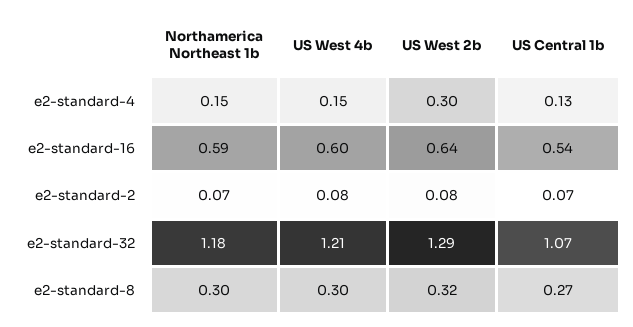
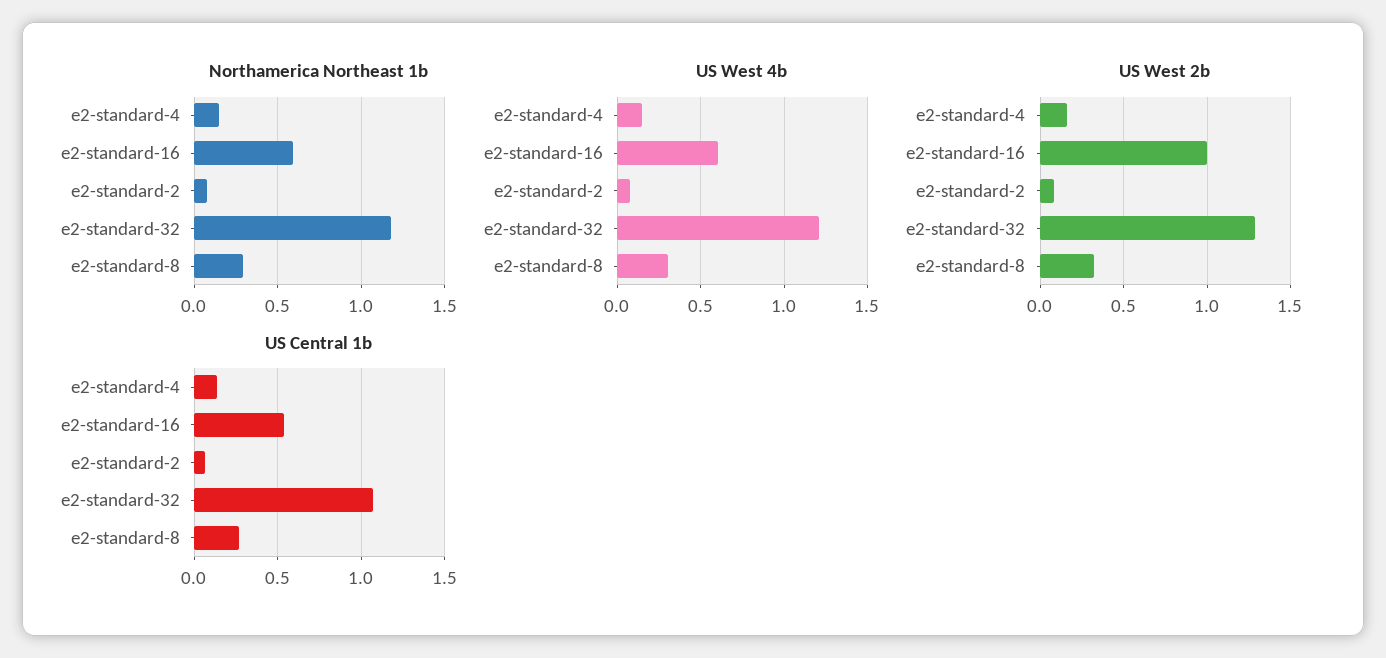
US West 2b, e2-standard-4: 0.3 -> 0.15
US West 2b, e2-standard-16: 0.64 -> 1

